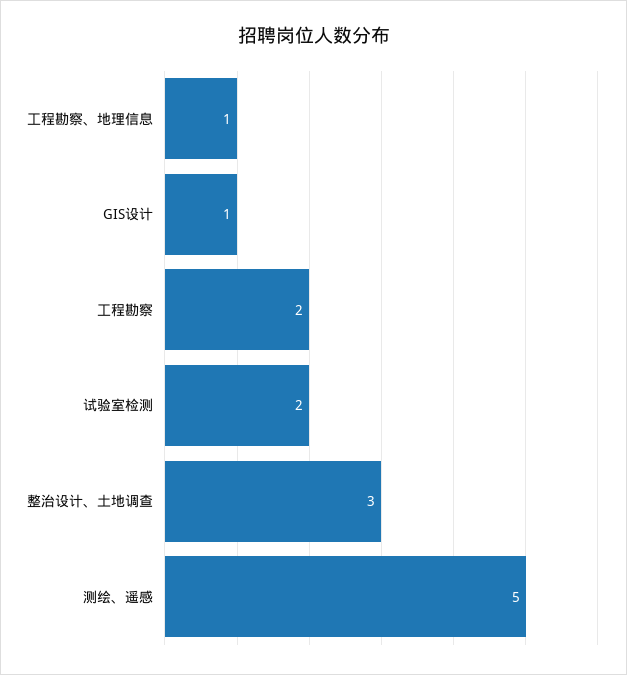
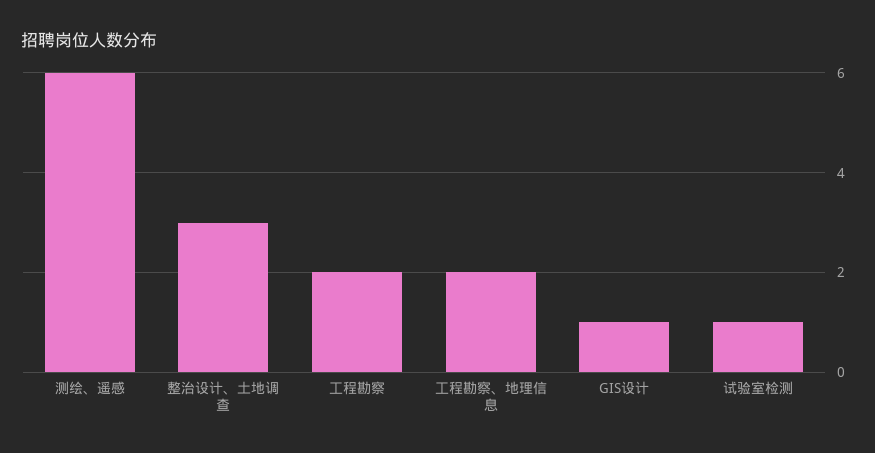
工程勘察、地理信息: 1 -> 2
试验室检测: 2 -> 1
测绘、遥感: 5 -> 6

